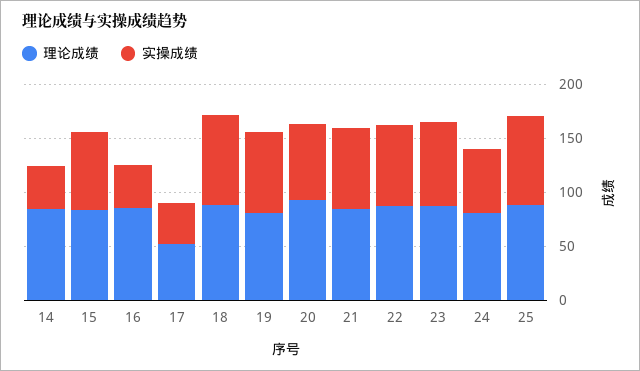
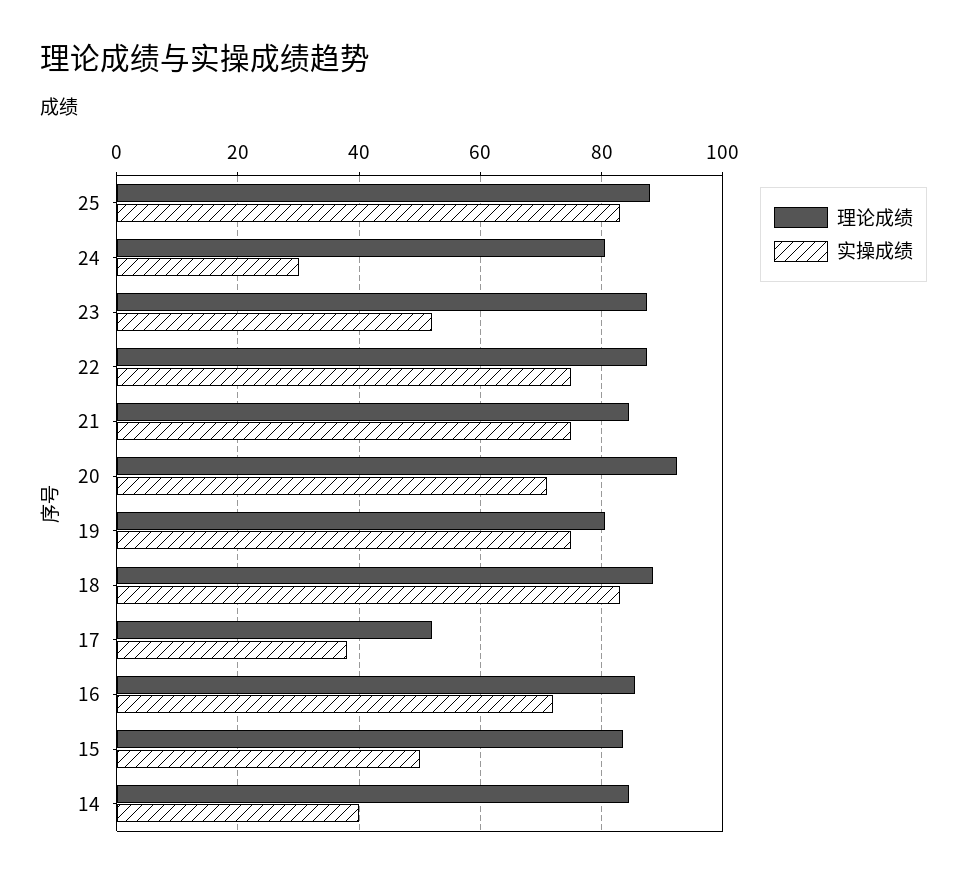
实操成绩, 15: 70 -> 50
实操成绩, 16: 40 -> 72
实操成绩, 23: 80 -> 52
实操成绩, 24: 60 -> 30

